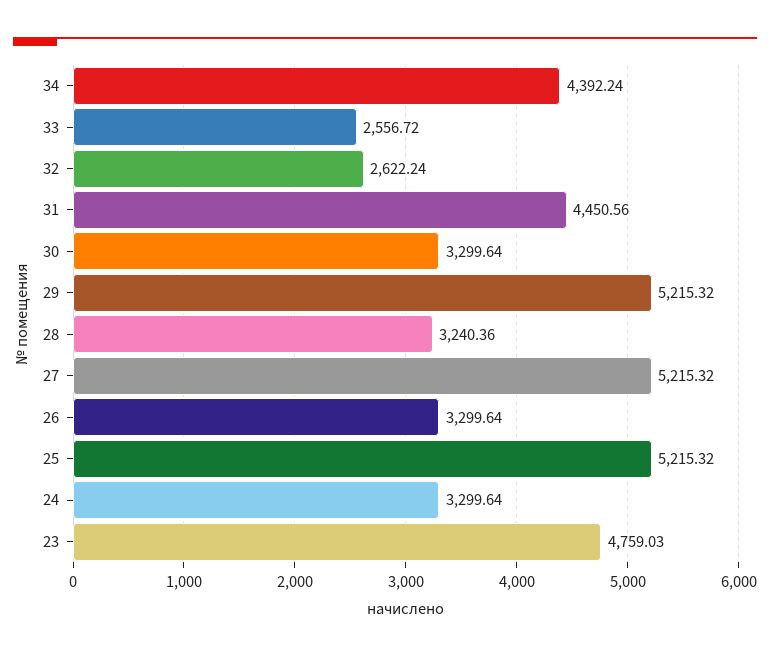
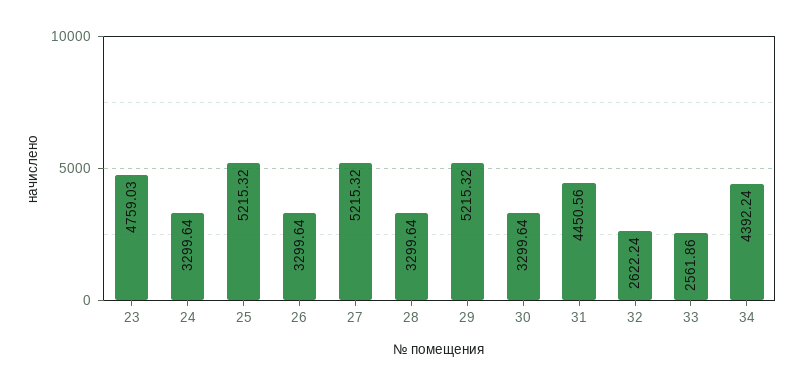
33: 2556.72 -> 2561.86
28: 3240.36 -> 3299.64

